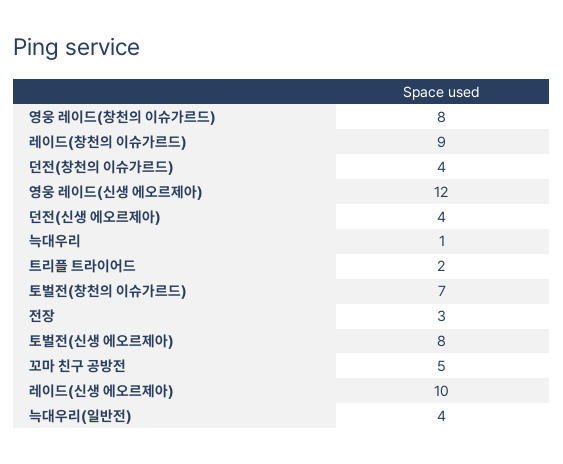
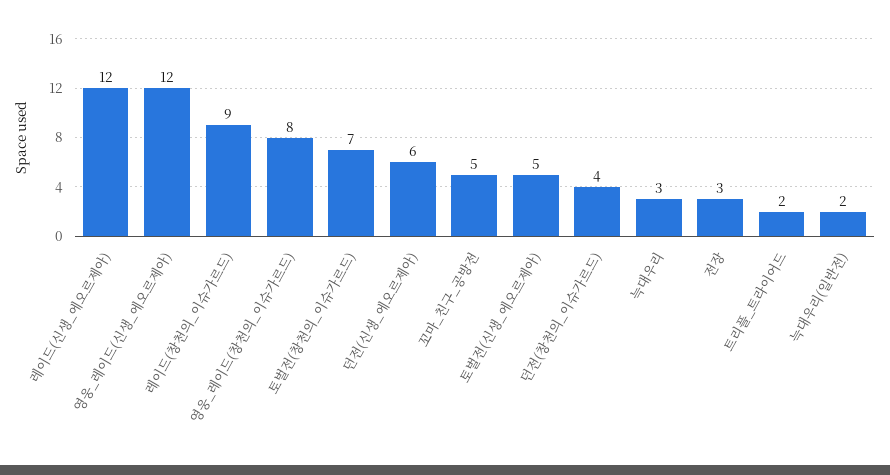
던전(신생 에오르제아): 4 -> 6
늑대우리: 1 -> 3
토벌전(신생 에오르제아): 8 -> 5
레이드(신생 에오르제아): 10 -> 12
늑대우리(일반전): 4 -> 2

